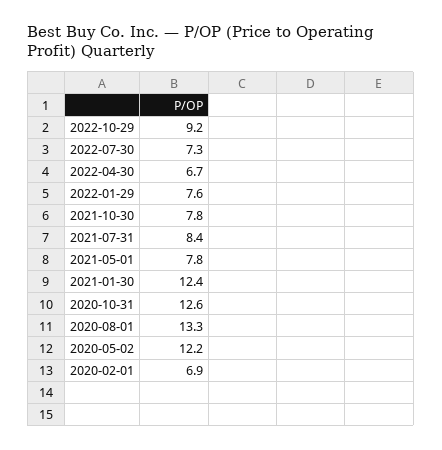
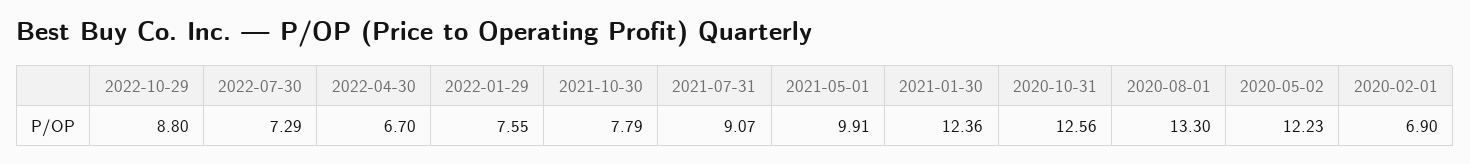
2022-10-29: 9.2 -> 8.8
2021-07-31: 8.4 -> 9.07
2021-05-01: 7.8 -> 9.91

